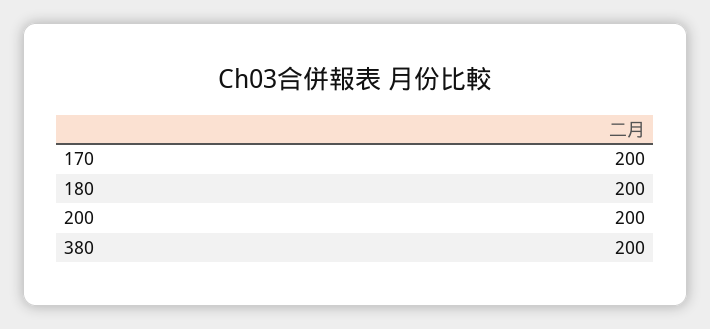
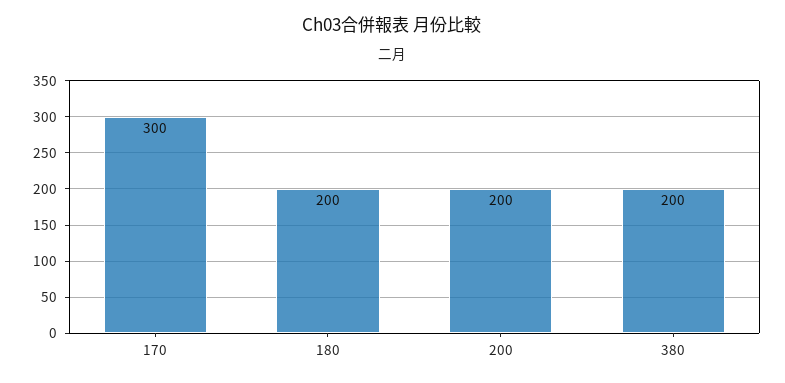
170: 200 -> 300

